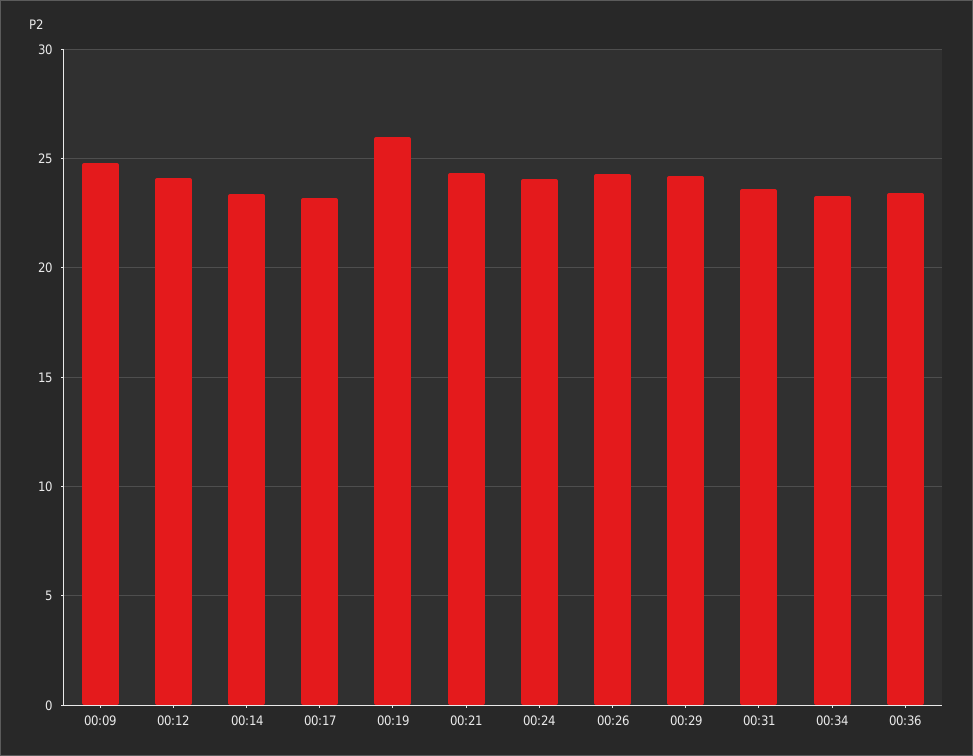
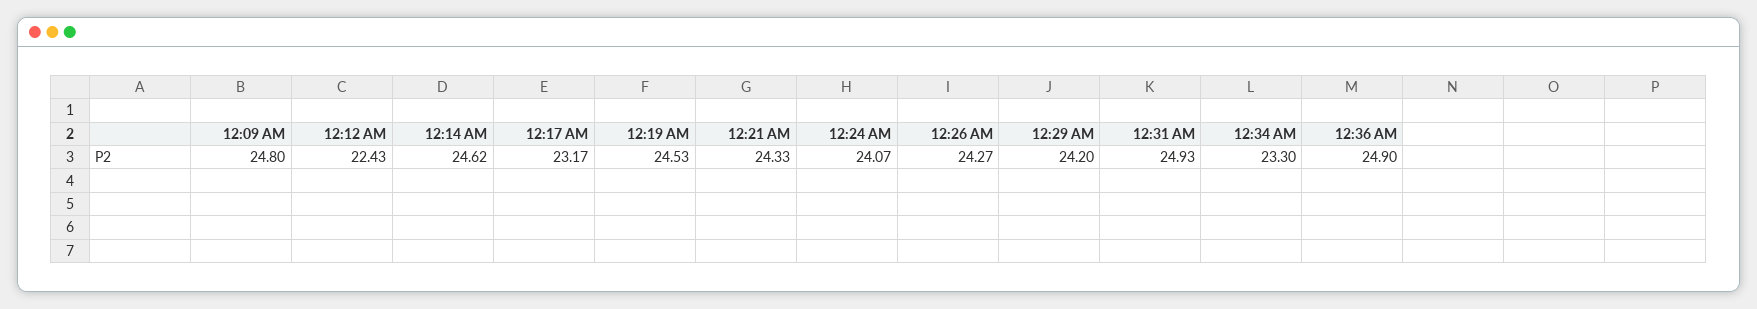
00:12: 24 -> 22.43
00:14: 23.5 -> 24.62
00:19: 26 -> 24.53
00:31: 23.5 -> 24.93
00:36: 23.5 -> 24.9

